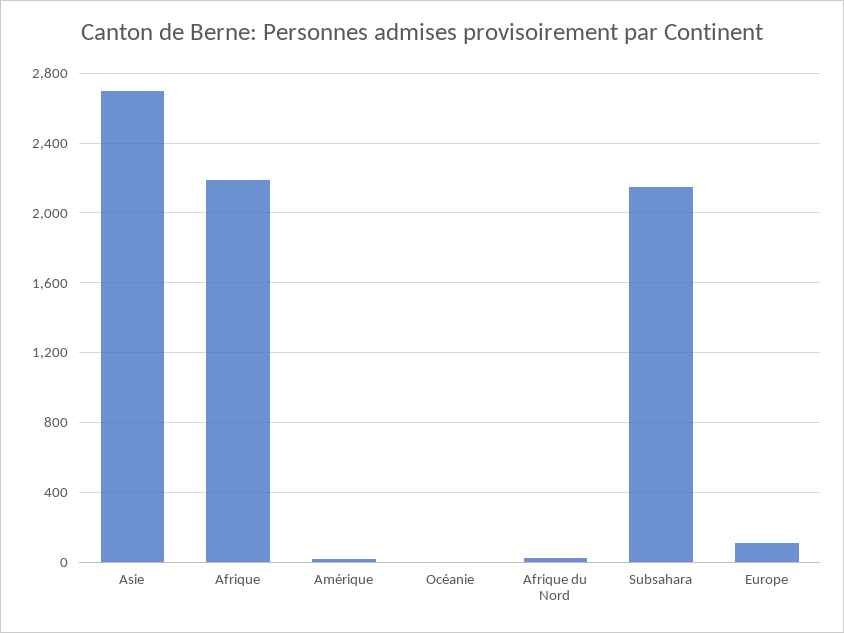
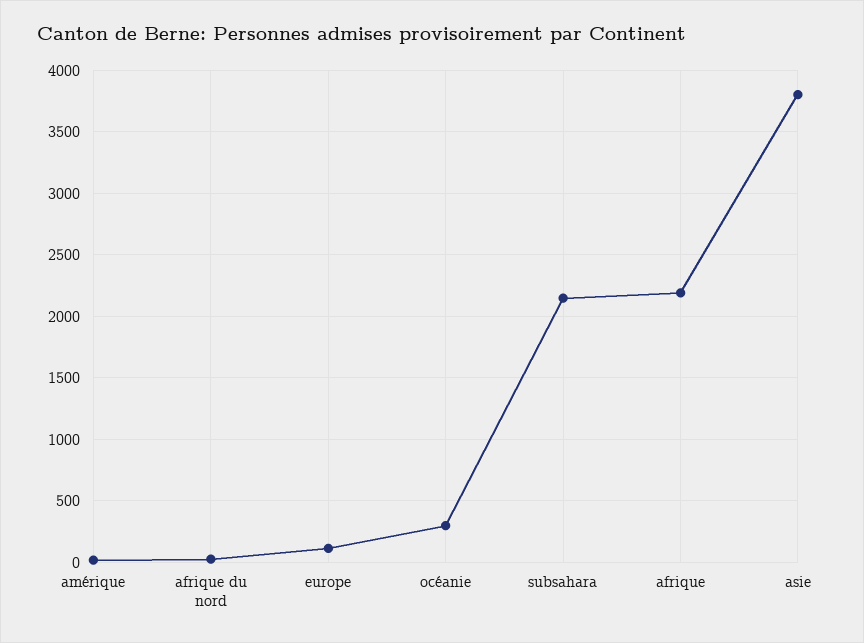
Asie: 2700 -> 3800
Océanie: 0 -> 300

